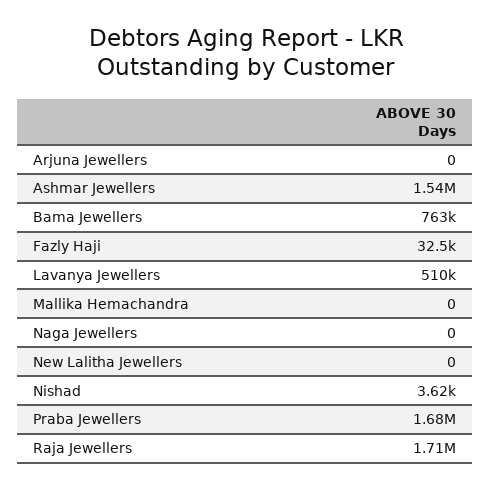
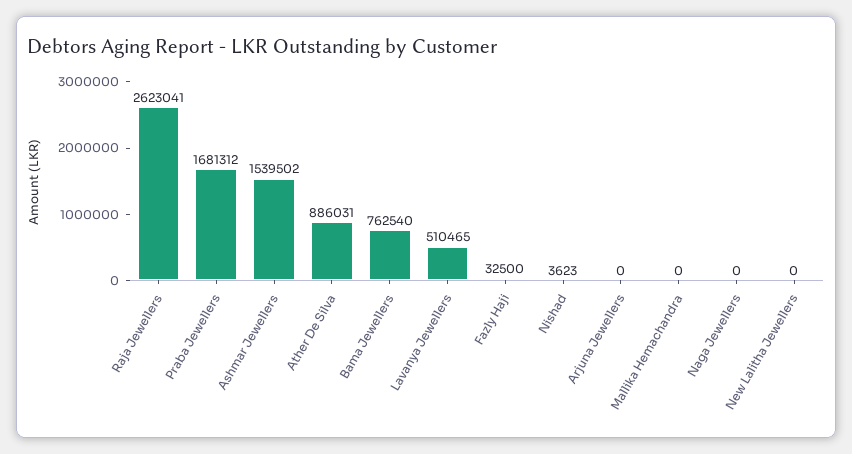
Raja Jewellers: 1710000 -> 2623041
Ather De Silva: none -> 886031

